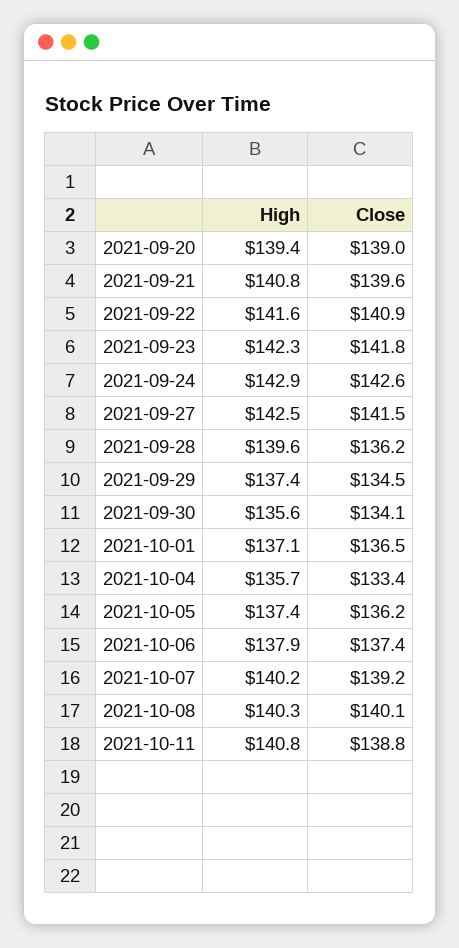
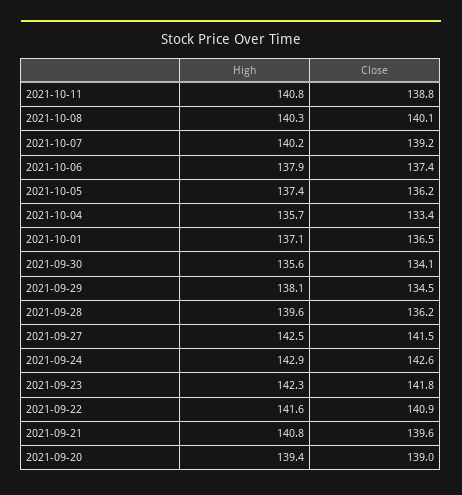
High, 2021-09-29: 137.4 -> 138.1

